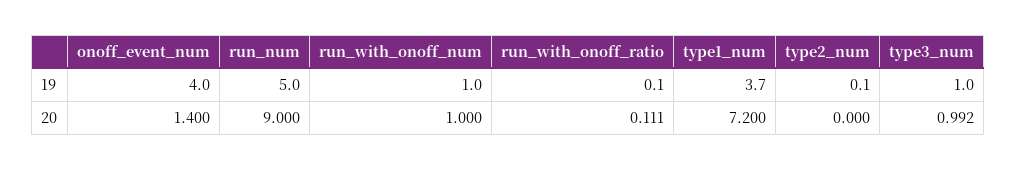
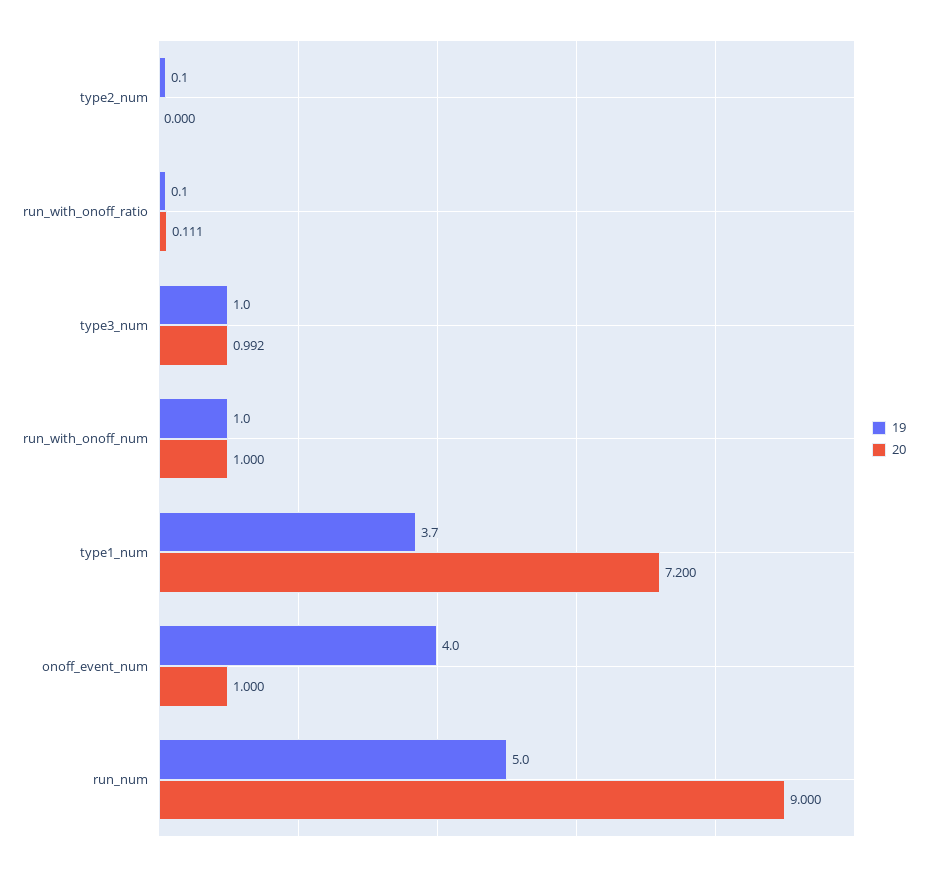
20, onoff_event_num: 1.4 -> 1

